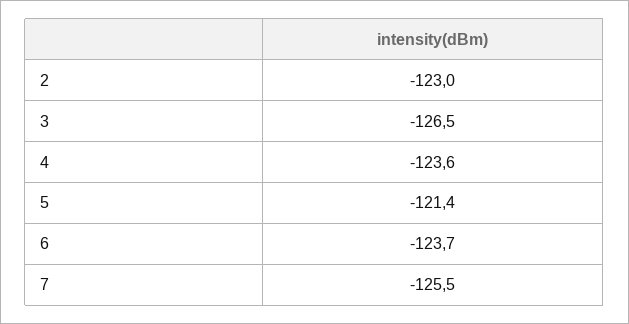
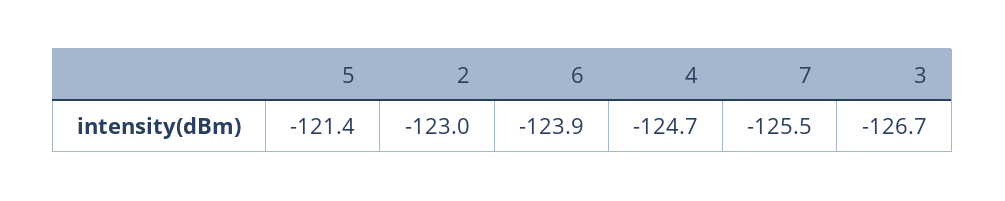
3: -126.5 -> -126.7
4: -123.6 -> -124.7
6: -123.7 -> -123.9

